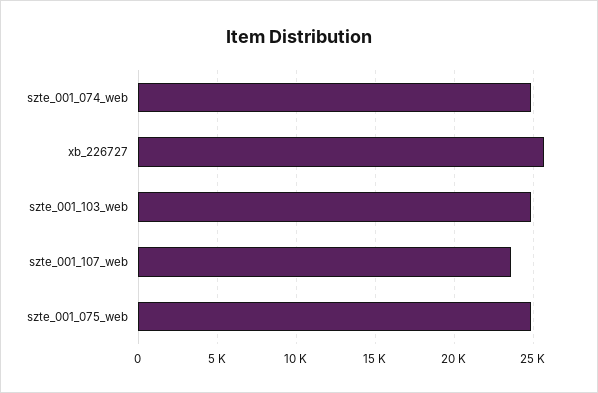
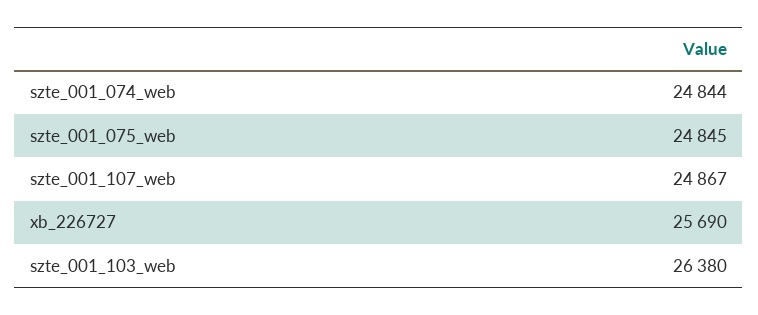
szte_001_103_web: 25000 -> 26380
szte_001_107_web: 23500 -> 24867

